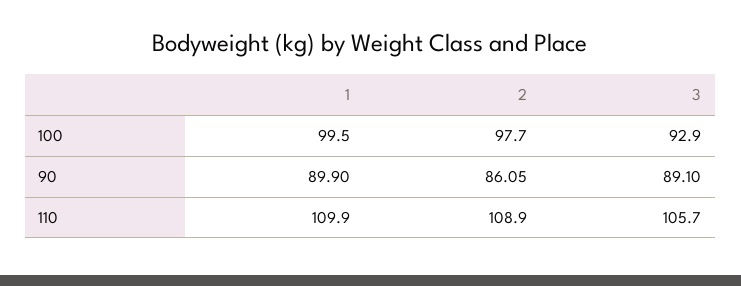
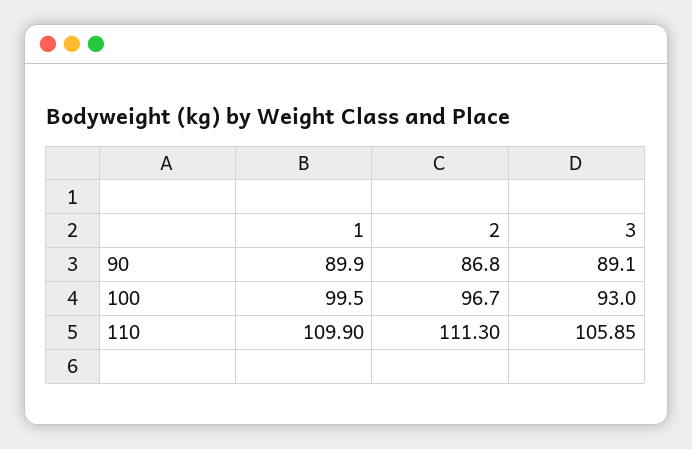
2, 100: 97.7 -> 96.7
3, 100: 92.9 -> 93
2, 90: 86.05 -> 86.8
2, 110: 108.9 -> 111.3
3, 110: 105.7 -> 105.85

